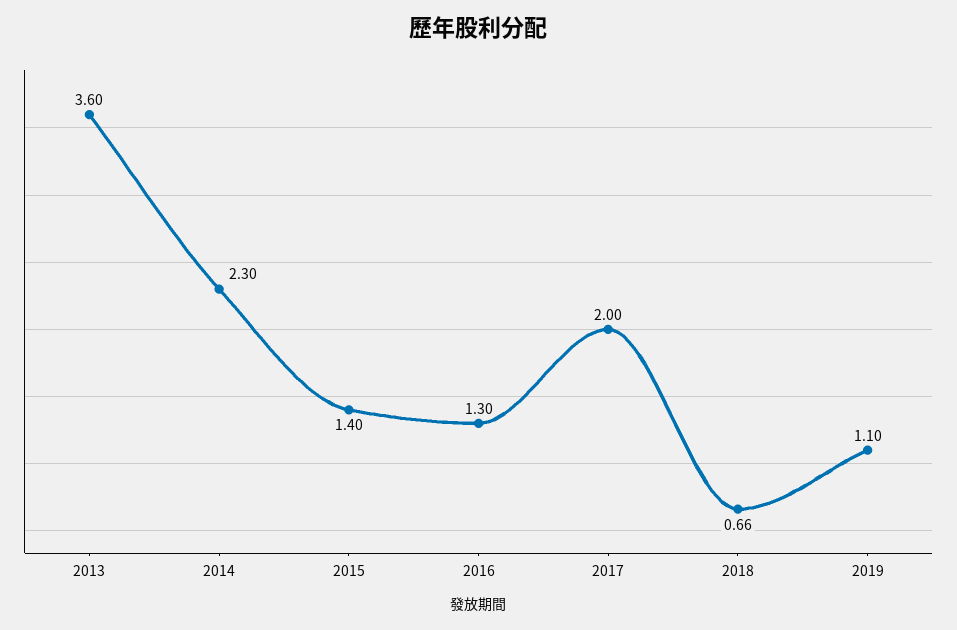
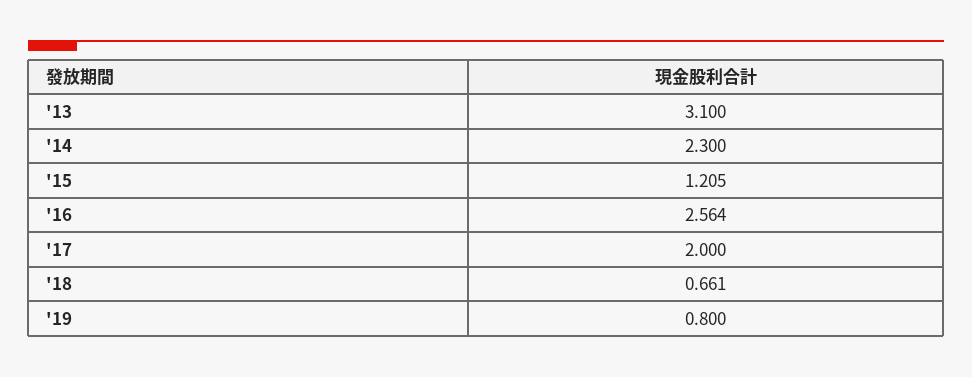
2013: 3.6 -> 3.1
2015: 1.4 -> 1.205
2016: 1.3 -> 2.564
2019: 1.1 -> 0.8

